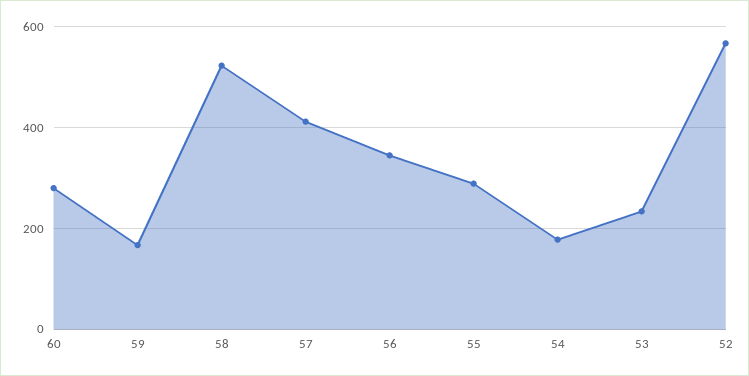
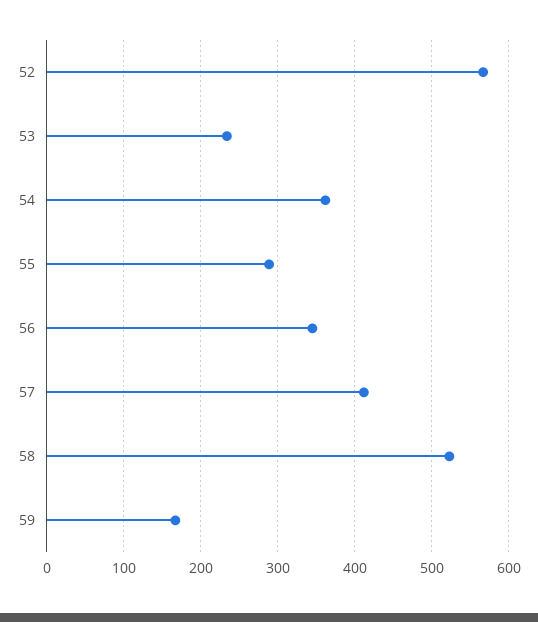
60: 280 -> none
54: 180 -> 360

